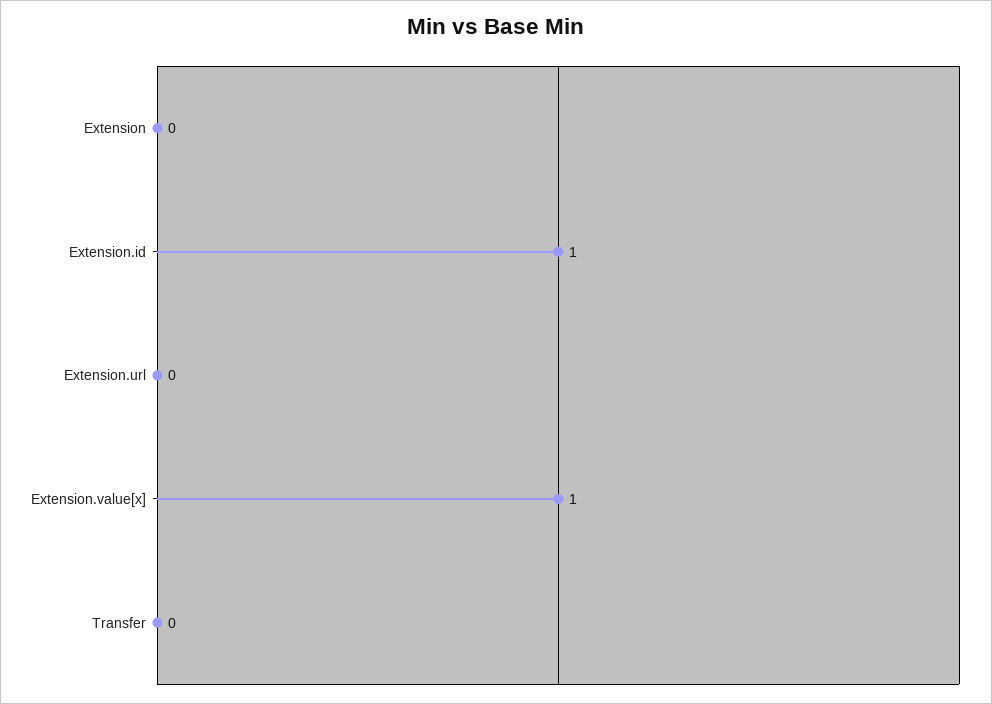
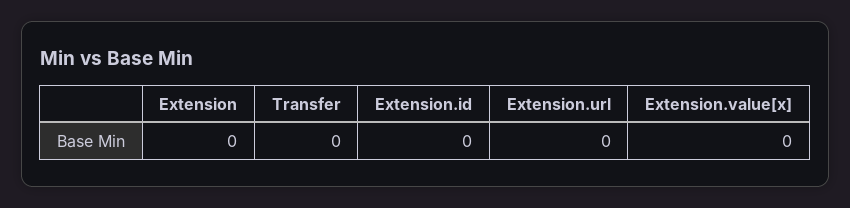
Extension.id: 1 -> 0
Extension.value[x]: 1 -> 0

